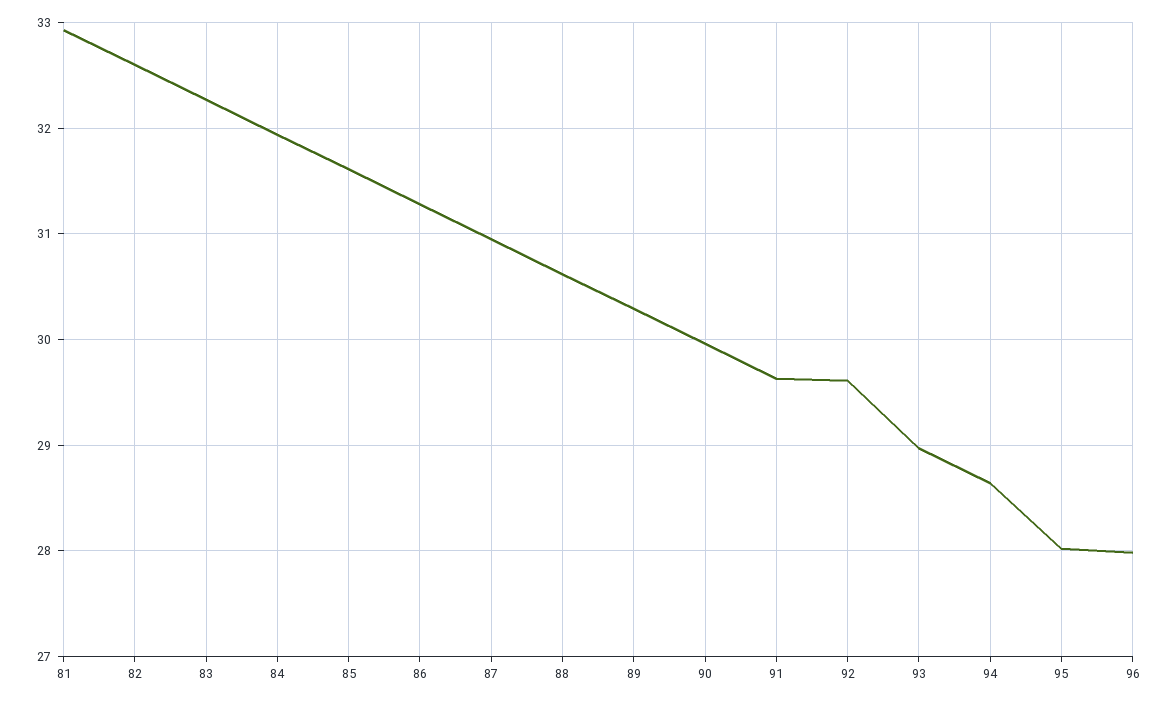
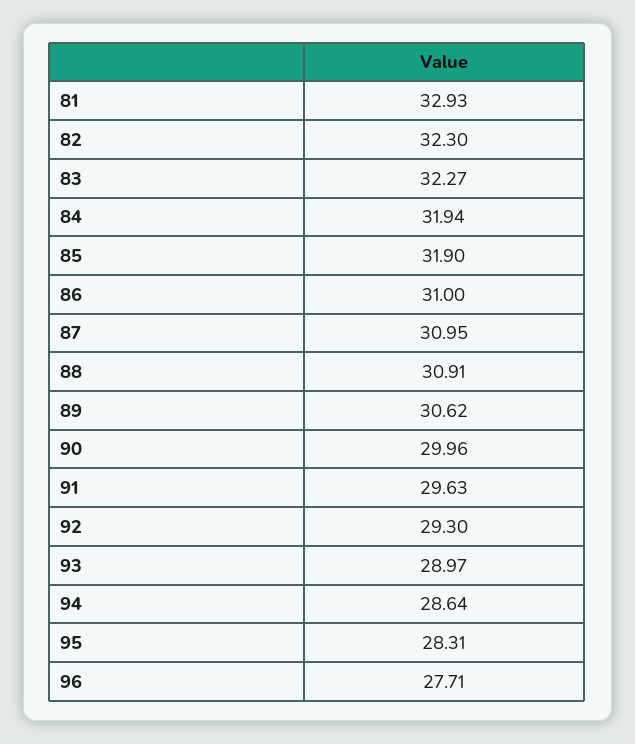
82: 32.6 -> 32.3
85: 31.6 -> 31.9
86: 31.3 -> 31
88: 30.6 -> 30.91
89: 30.3 -> 30.62
92: 29.6 -> 29.3
95: 28 -> 28.31
96: 28 -> 27.71

